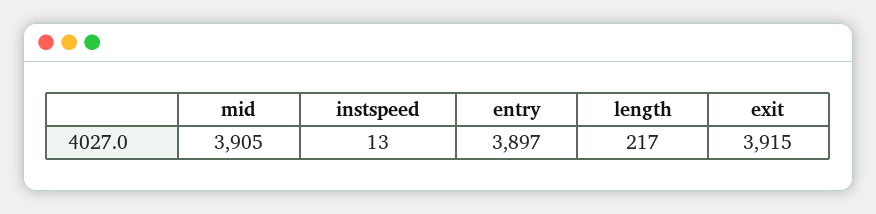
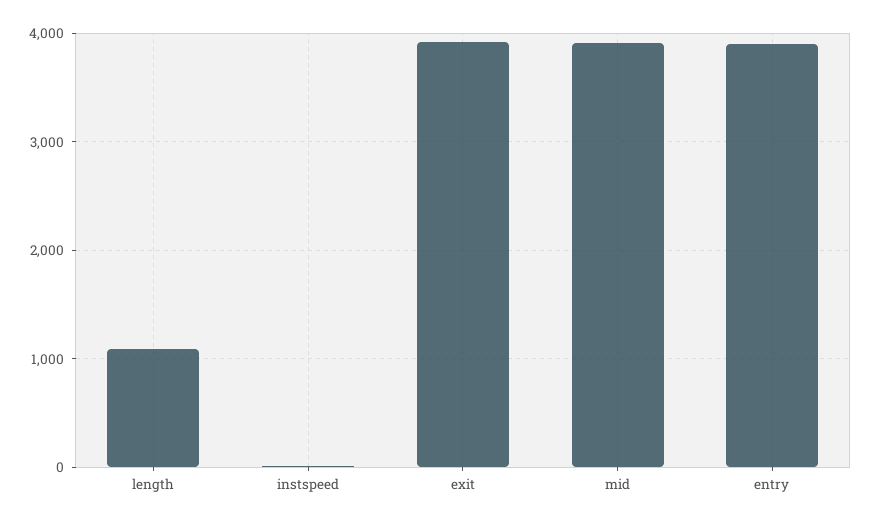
length: 217 -> 1100

